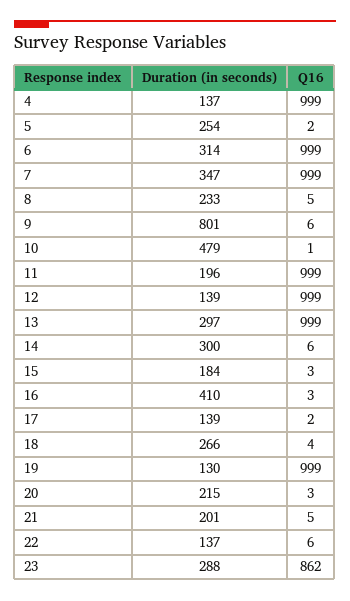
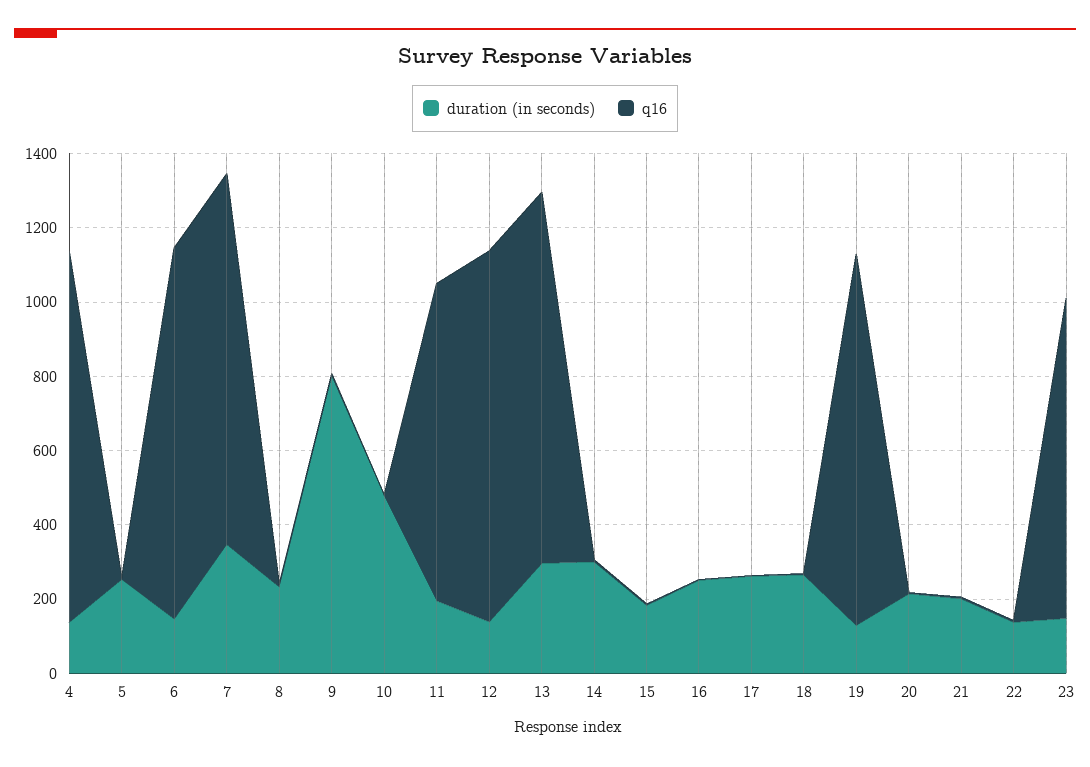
Duration (in seconds), 6: 314 -> 150
Q16, 11: 999 -> 850
Duration (in seconds), 16: 410 -> 250
Duration (in seconds), 17: 139 -> 250
Duration (in seconds), 23: 288 -> 150

